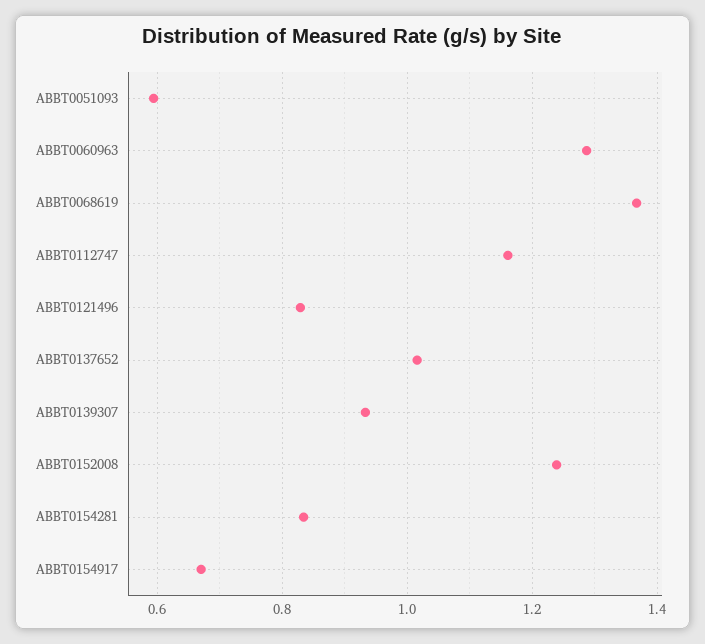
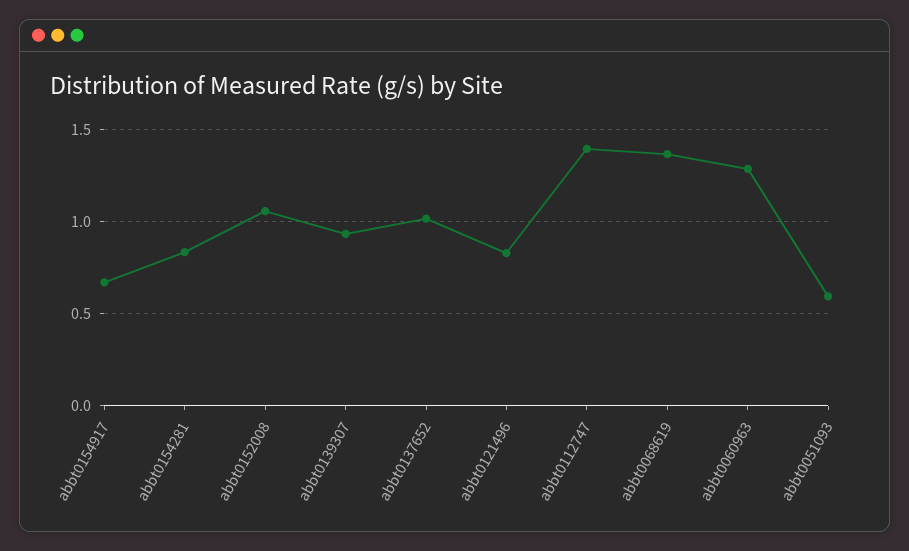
ABBT0112747: 1.16 -> 1.4
ABBT0152008: 1.24 -> 1.05

